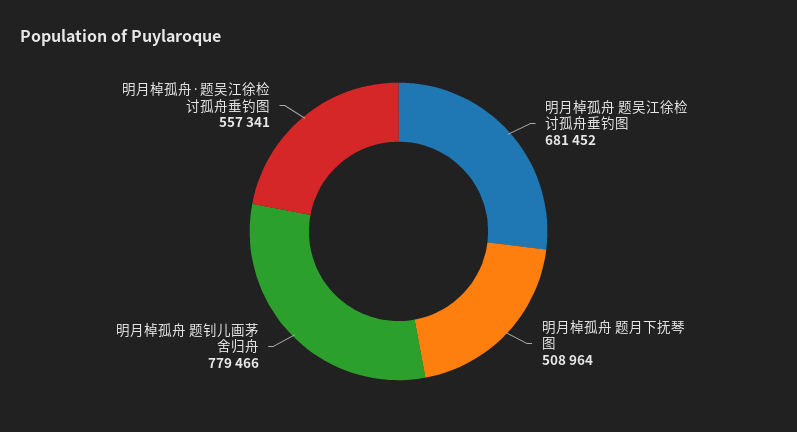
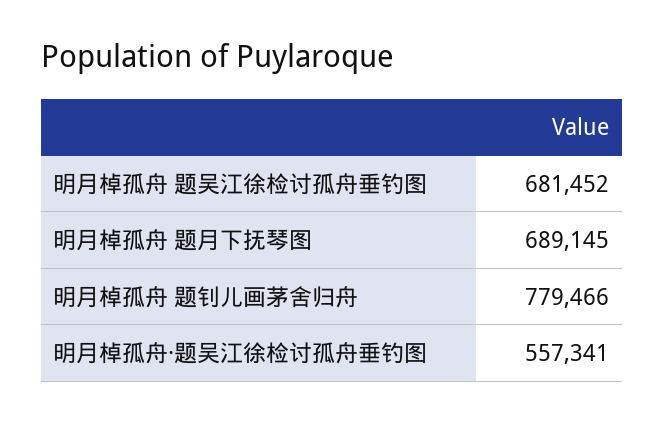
明月棹孤舟 题月下抚琴图: 508964 -> 689145

